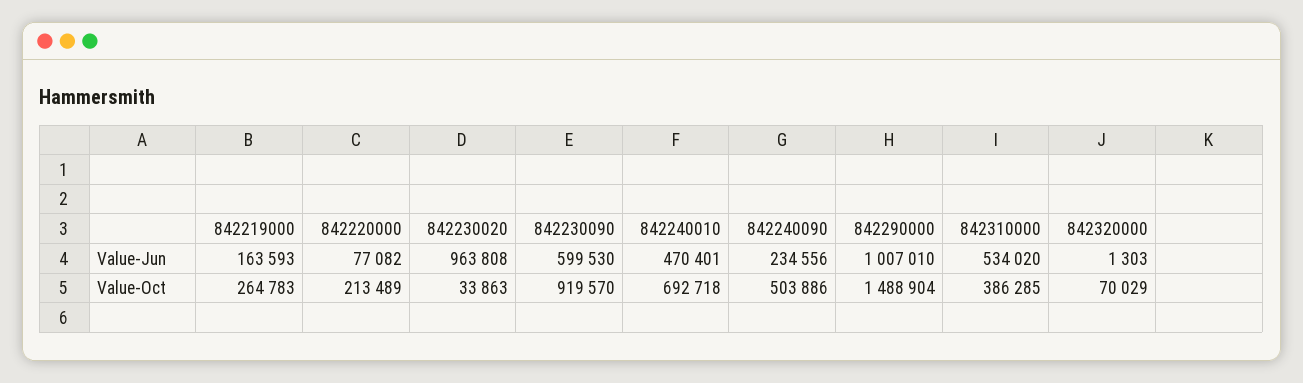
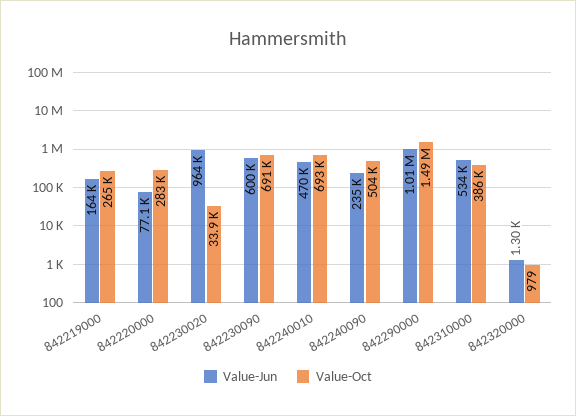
Value-Oct, 842220000: 213489 -> 283000
Value-Oct, 842230090: 919570 -> 691000
Value-Oct, 842320000: 70029 -> 979

